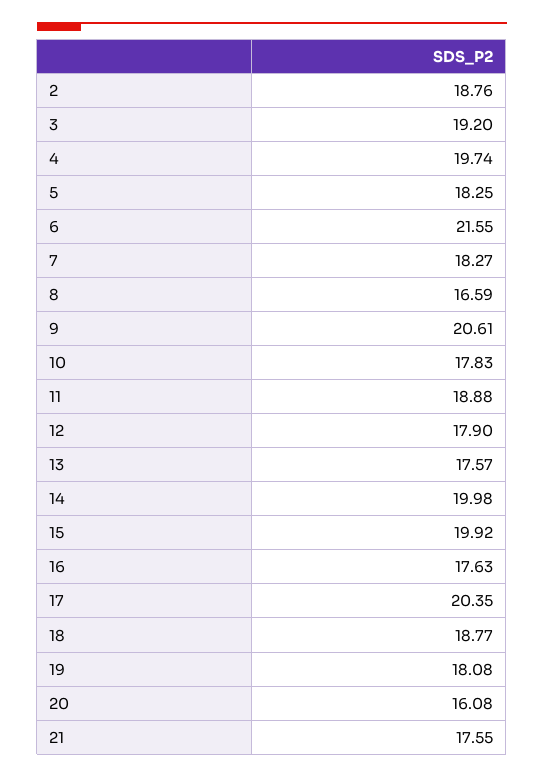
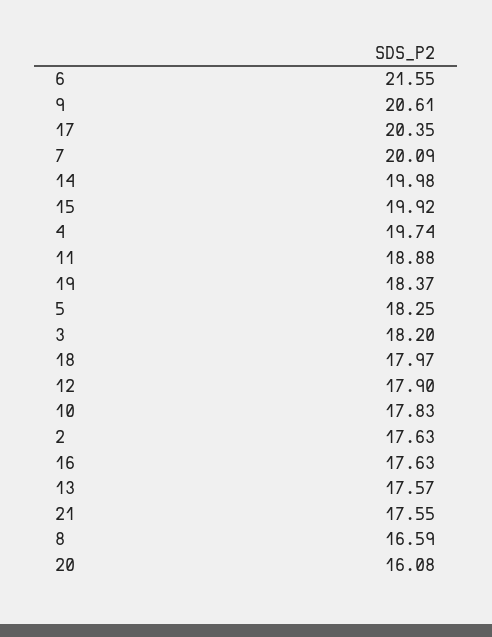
2: 18.76 -> 17.63
3: 19.2 -> 18.2
7: 18.27 -> 20.09
18: 18.77 -> 17.97
19: 18.08 -> 18.37

